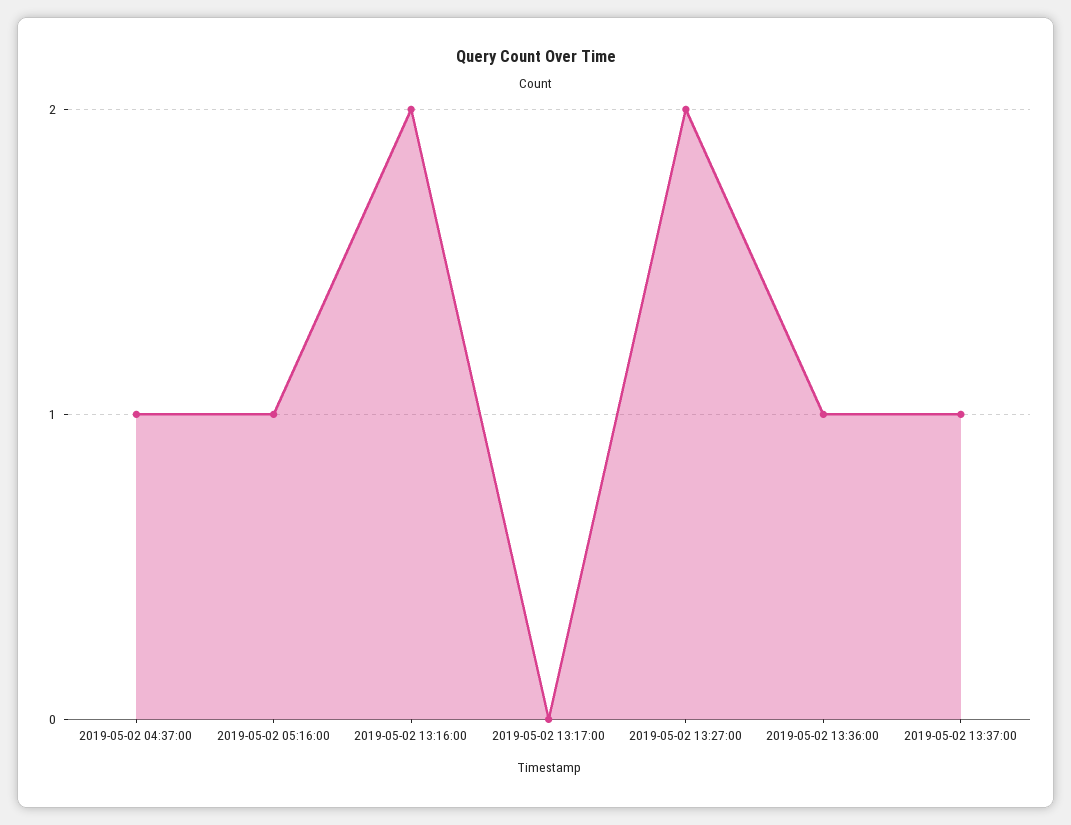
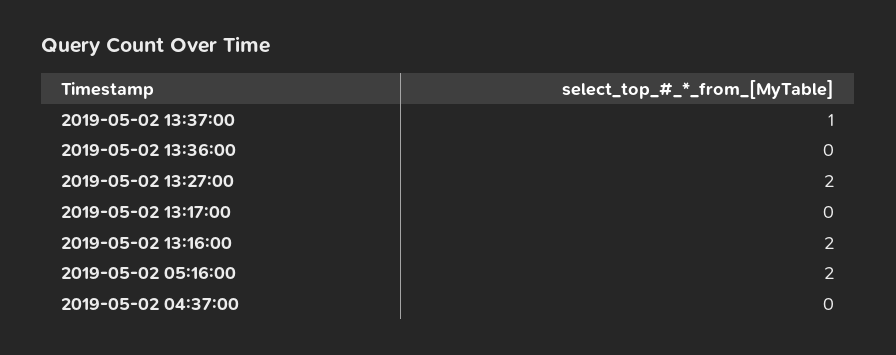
2019-05-02 04:37:00: 1 -> 0
2019-05-02 05:16:00: 1 -> 2
2019-05-02 13:36:00: 1 -> 0

